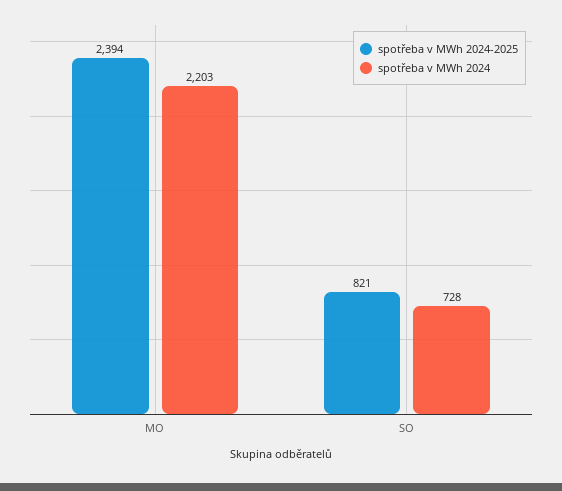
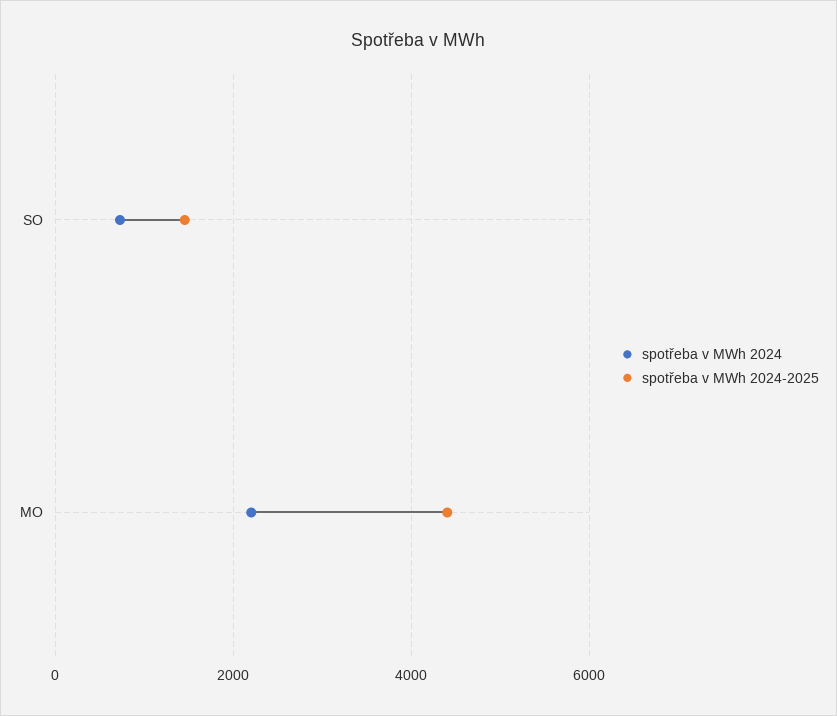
spotřeba v MWh 2024-2025, MO: 2394 -> 4400
spotřeba v MWh 2024-2025, SO: 821 -> 1400

